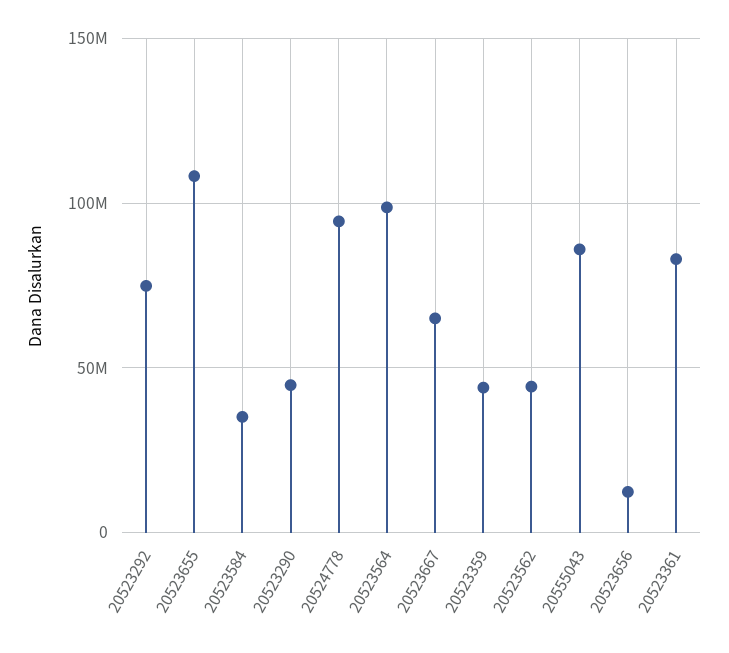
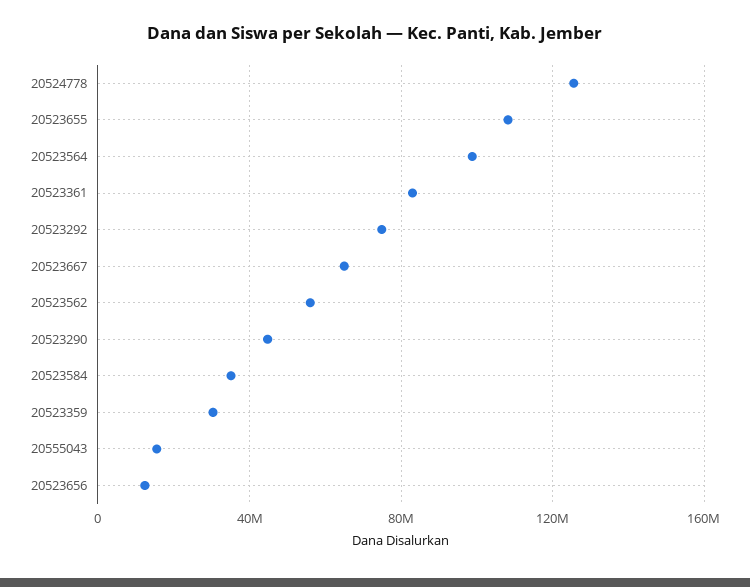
20524778: 95000000 -> 125000000
20523359: 45000000 -> 30000000
20523562: 45000000 -> 55000000
20555043: 85000000 -> 15000000

